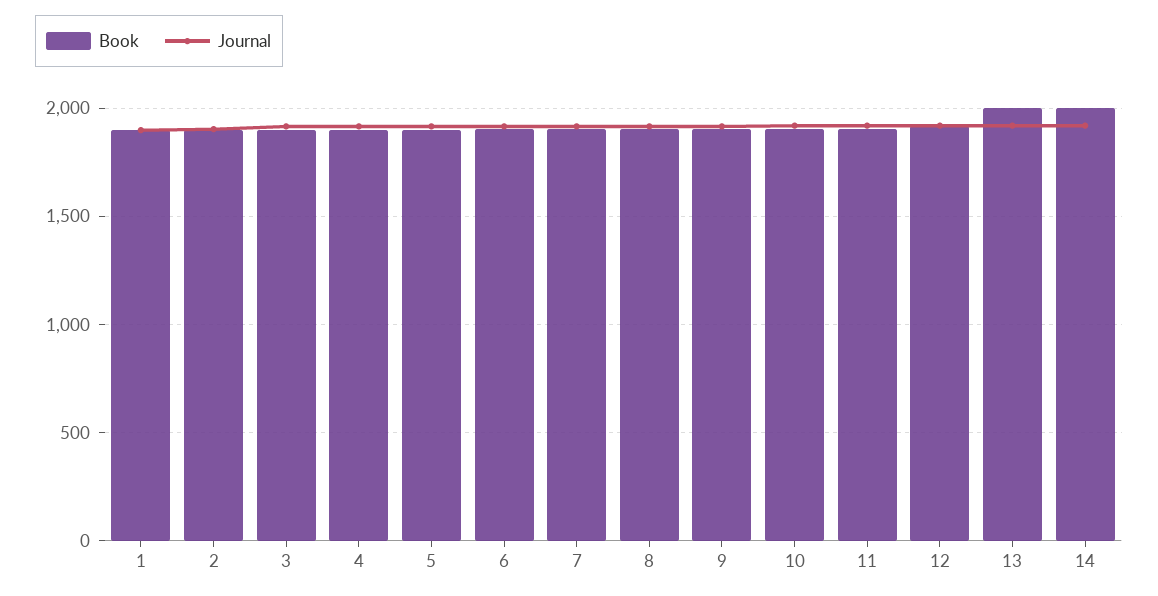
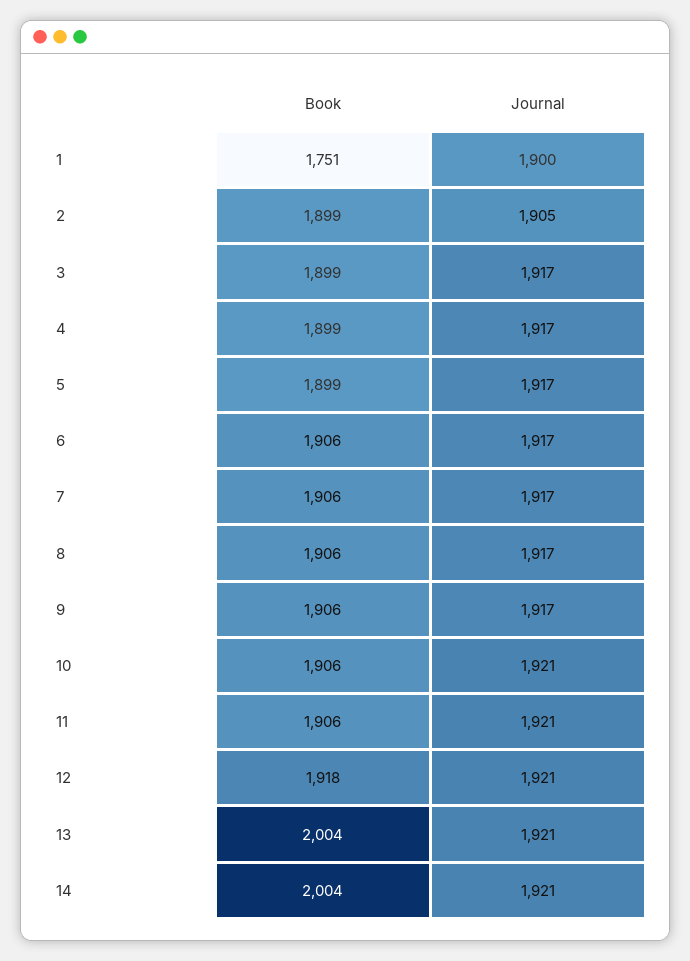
Book, 1: 1900 -> 1751

